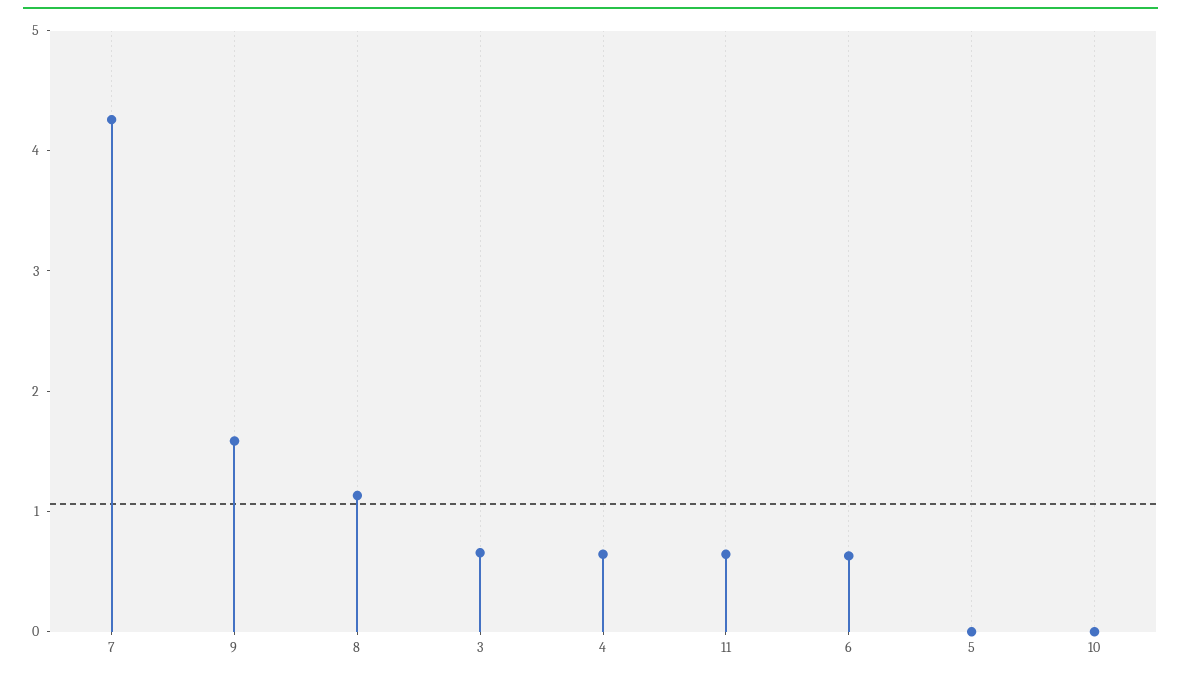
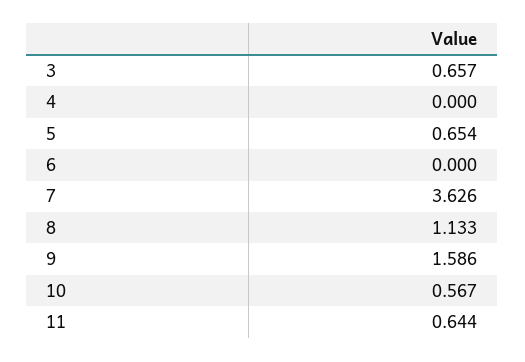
7: 4.2 -> 3.626
4: 0.6 -> 0
6: 0.6 -> 0
5: 0 -> 0.654
10: 0 -> 0.567

